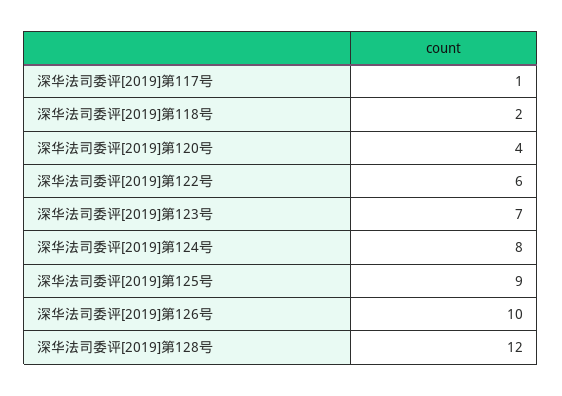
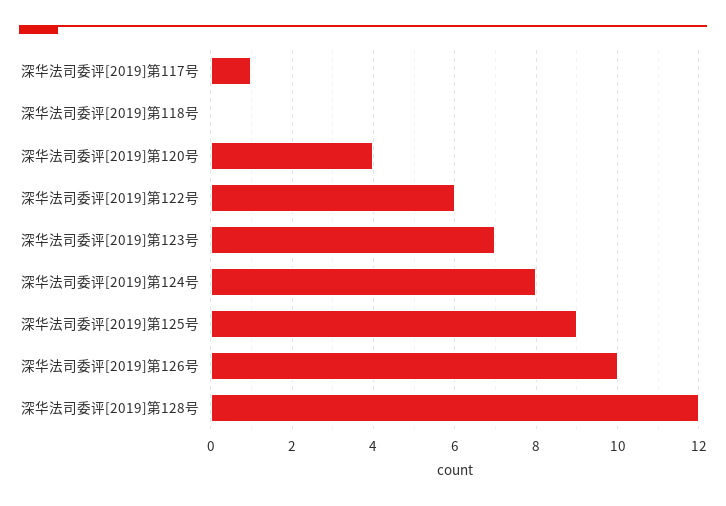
深华法司委评[2019]第118号: 2 -> 0

